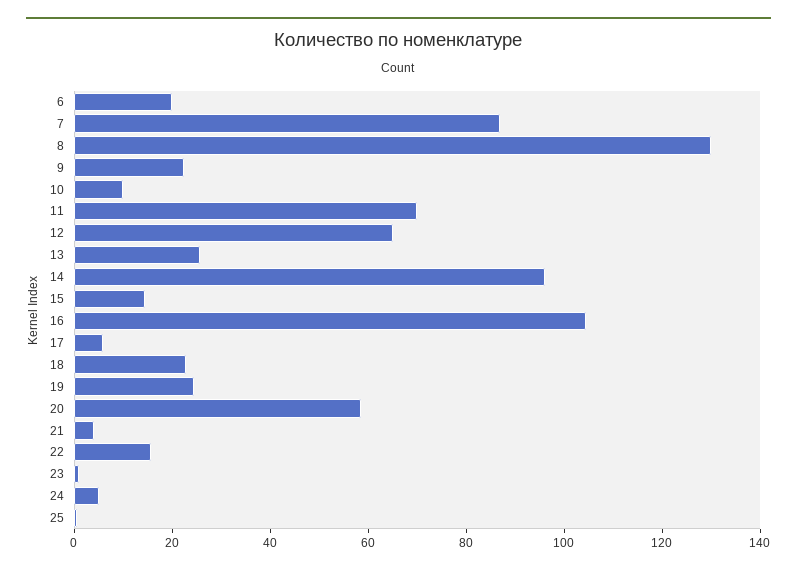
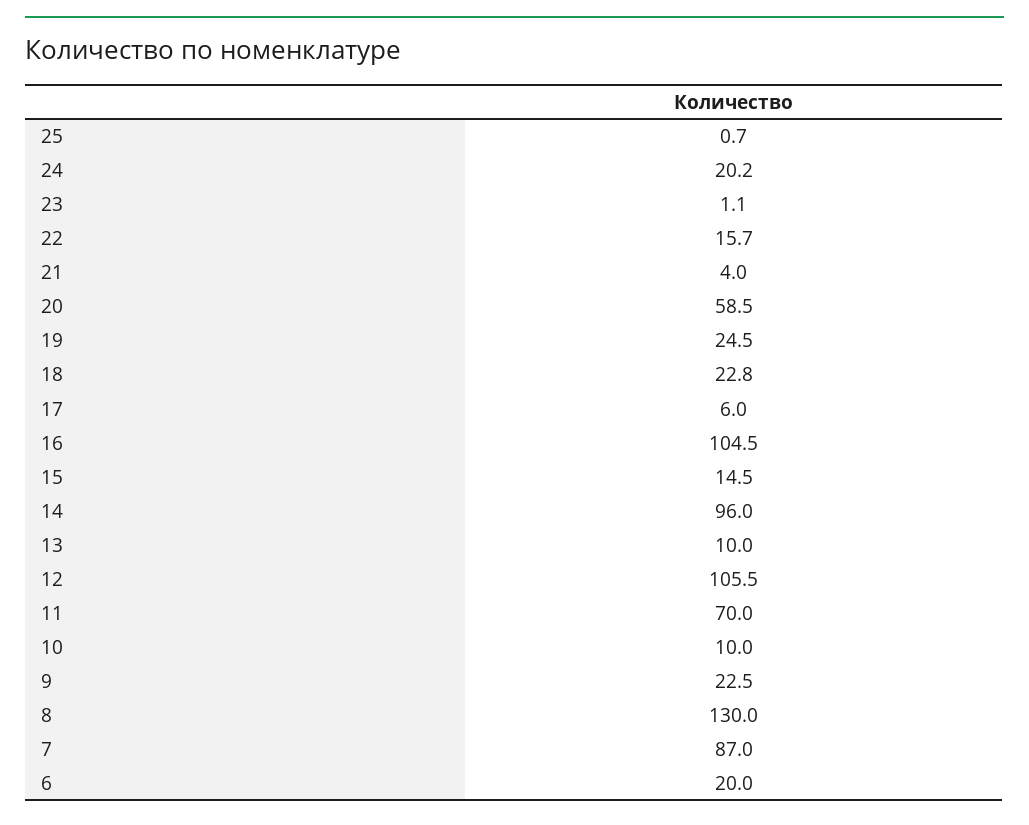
12: 65 -> 105.5
13: 25 -> 10
24: 5 -> 20.2

